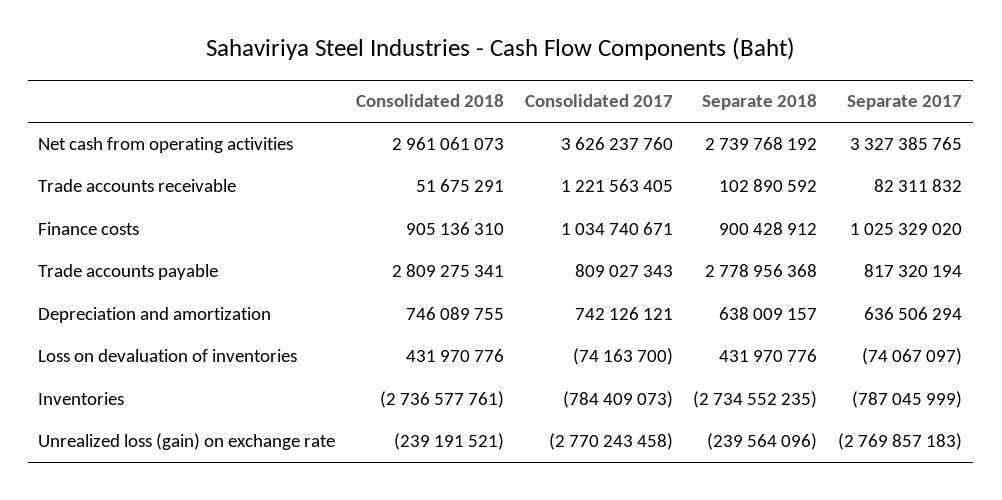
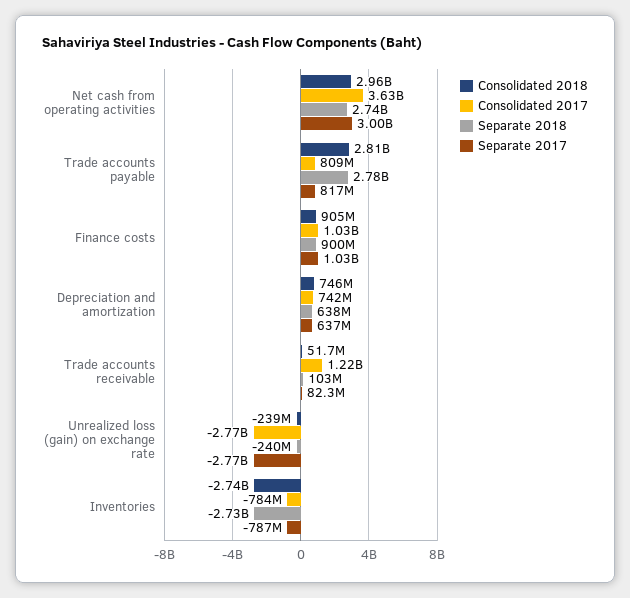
Separate 2017, Net cash from operating activities: 3327385765 -> 3000000000
Consolidated 2018, Loss on devaluation of inventories: 431970776 -> none
Consolidated 2017, Loss on devaluation of inventories: -74163700 -> none
Separate 2018, Loss on devaluation of inventories: 431970776 -> none
Separate 2017, Loss on devaluation of inventories: -74067097 -> none

